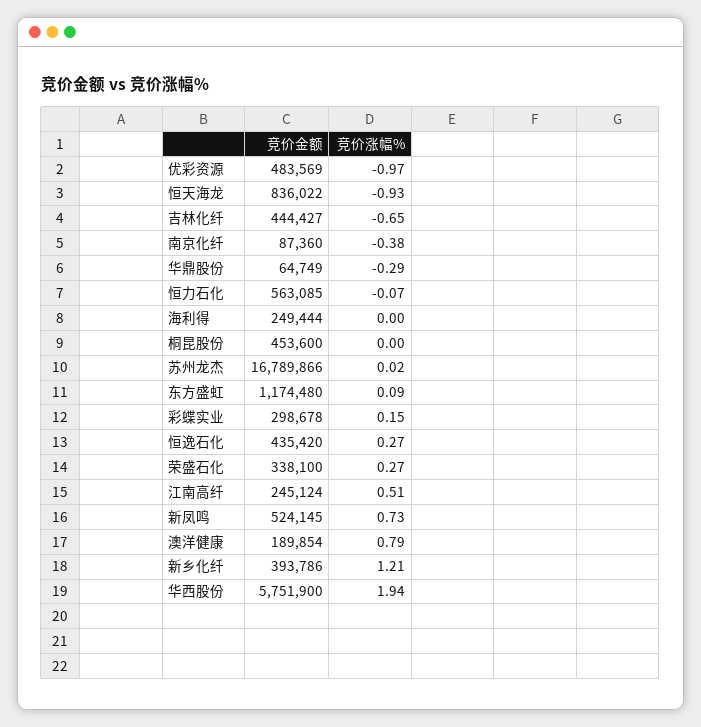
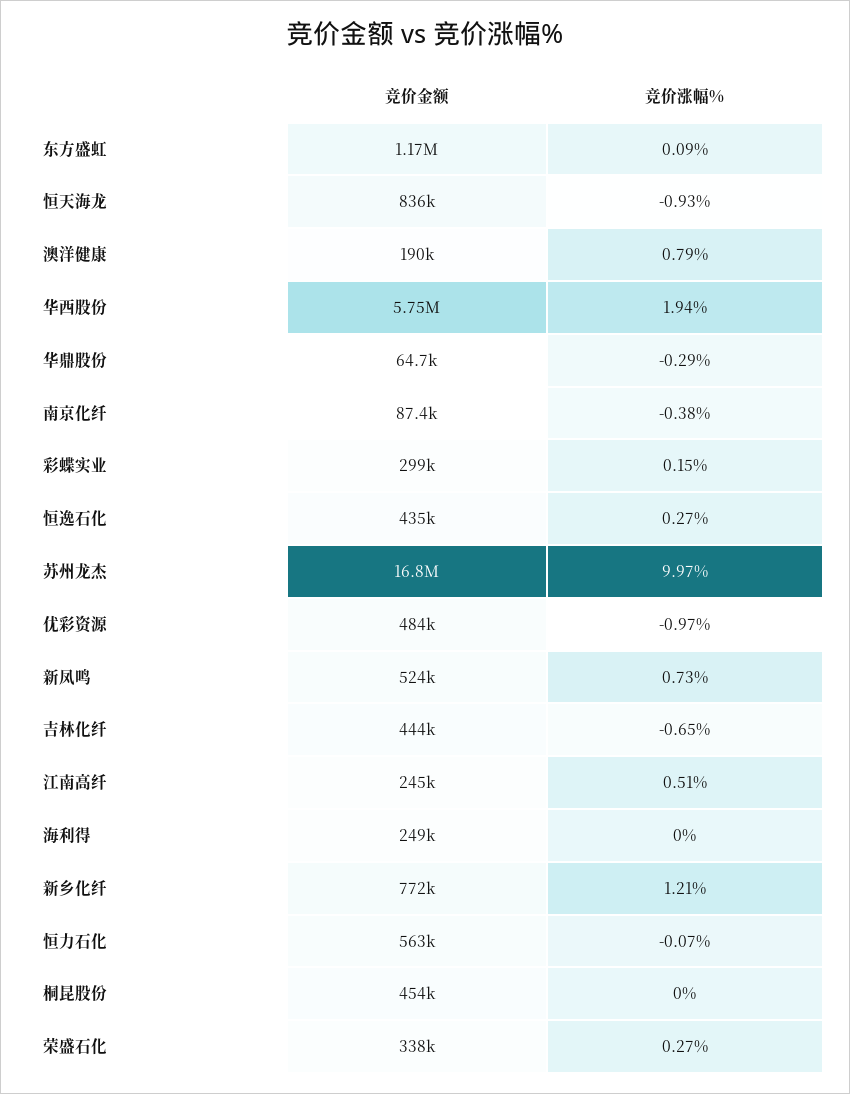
竞价涨幅%, 苏州龙杰: 0.02 -> 9.97
竞价金额, 新乡化纤: 393786 -> 772000

